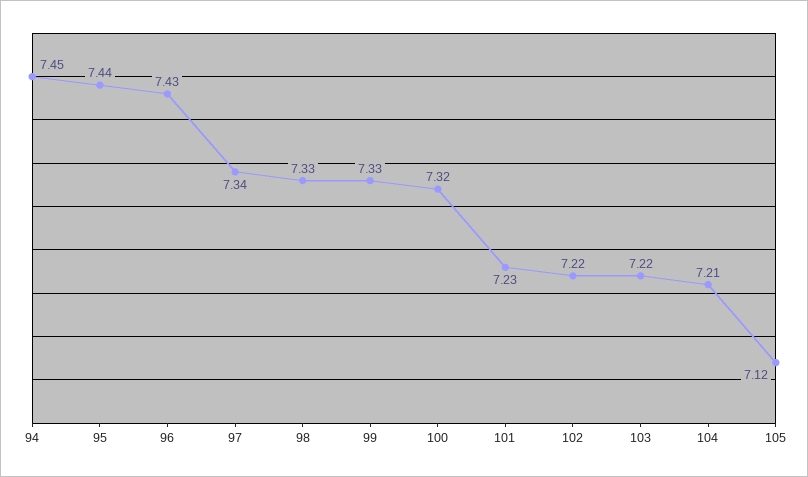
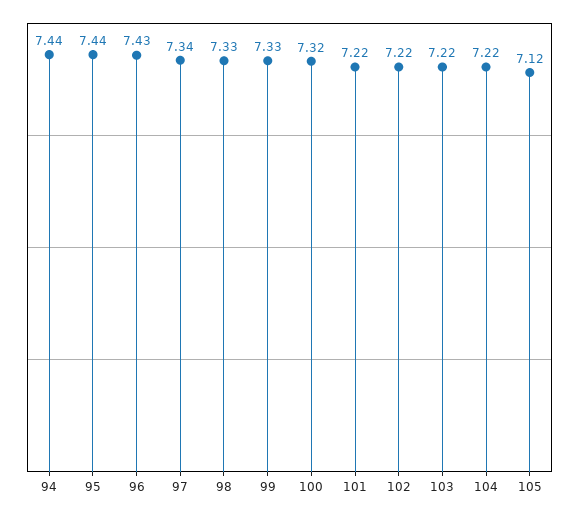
94: 7.45 -> 7.44
101: 7.23 -> 7.22
104: 7.21 -> 7.22

